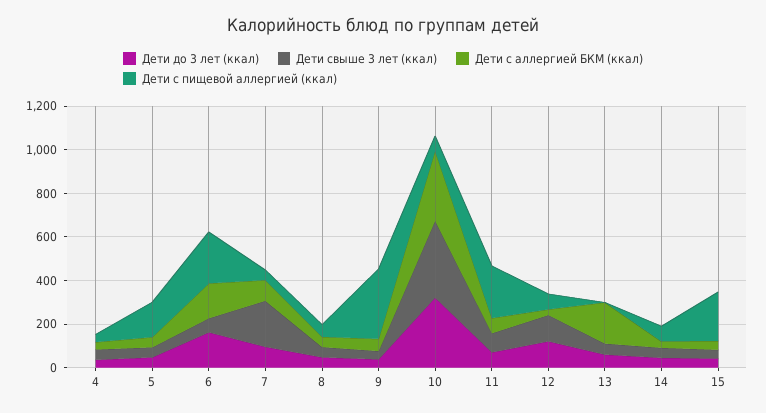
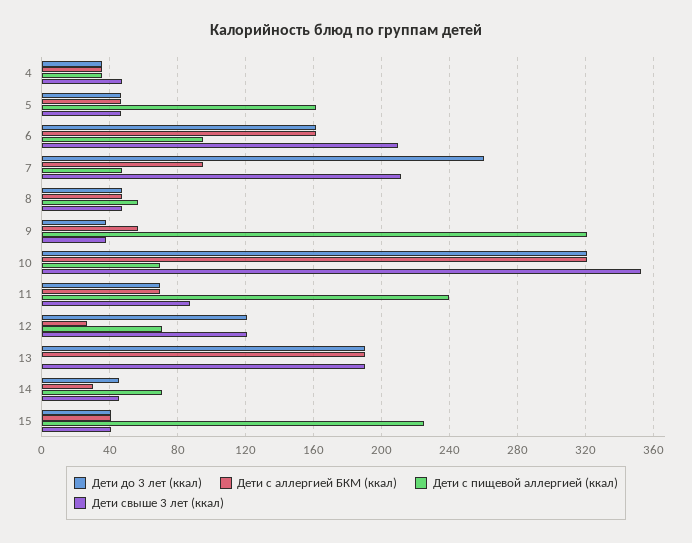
Дети свыше 3 лет (ккал), 6: 50 -> 210
Дети с пищевой аллергией (ккал), 6: 250 -> 95
Дети до 3 лет (ккал), 7: 100 -> 260
Дети до 3 лет (ккал), 13: 50 -> 190
Дети свыше 3 лет (ккал), 13: 50 -> 190

